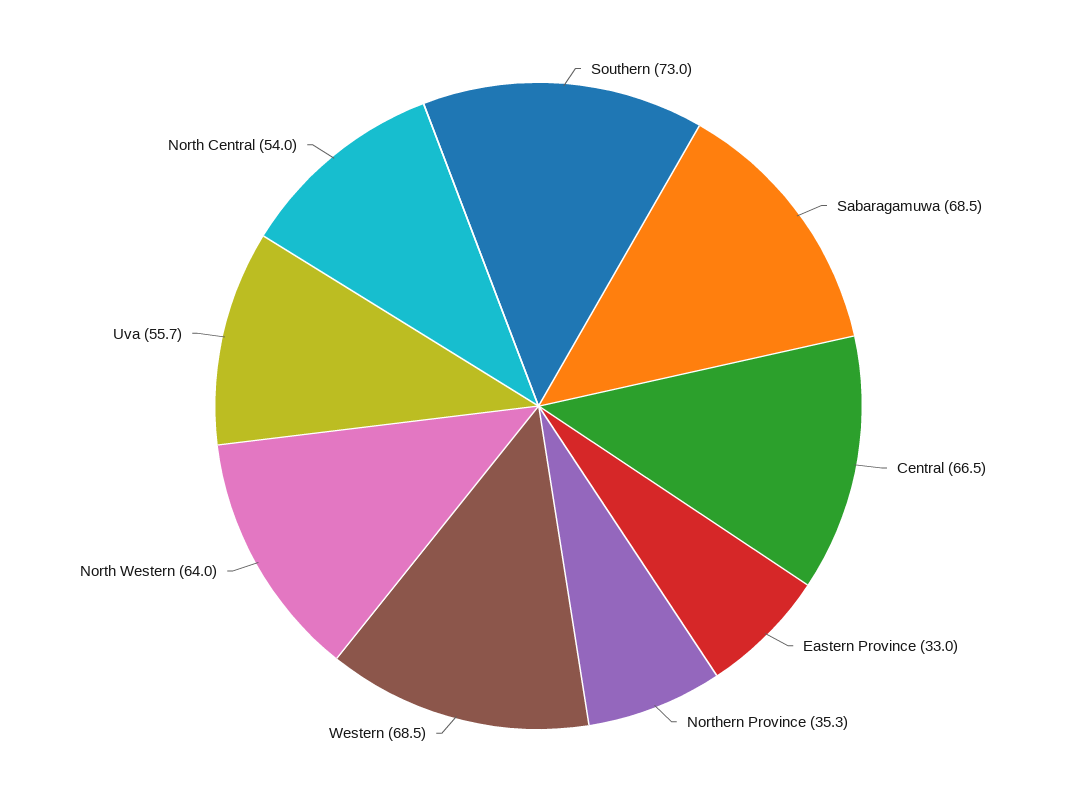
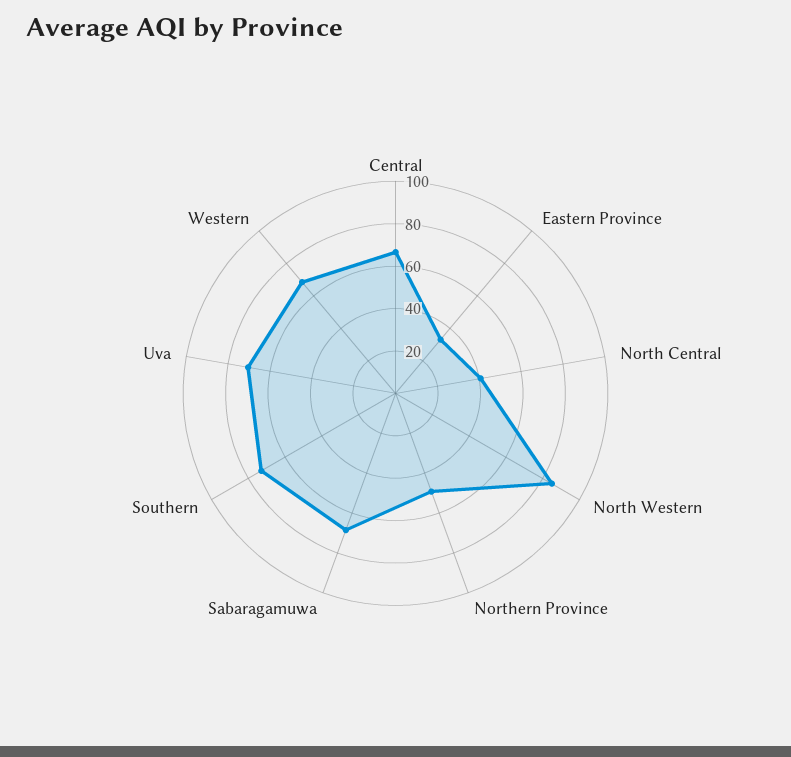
Northern Province: 35.3 -> 50
North Western: 64 -> 85
Uva: 55.7 -> 70
North Central: 54 -> 40

